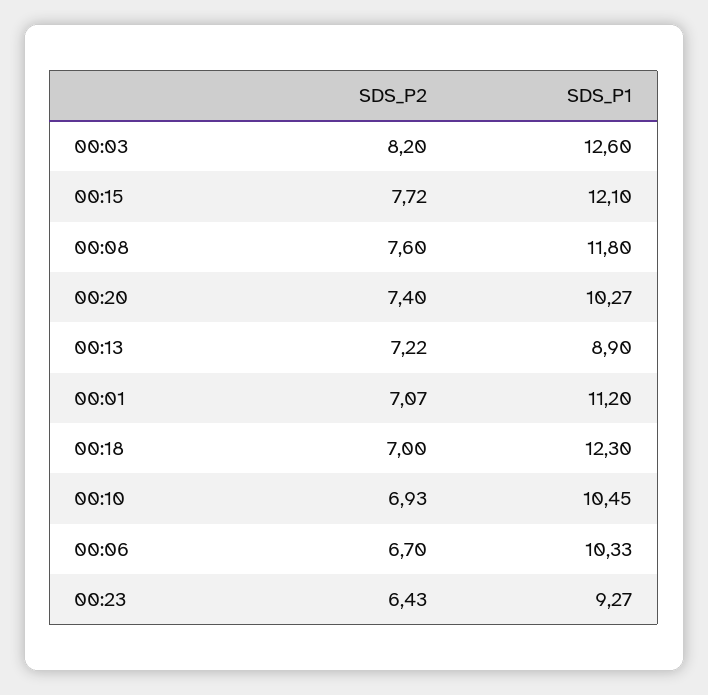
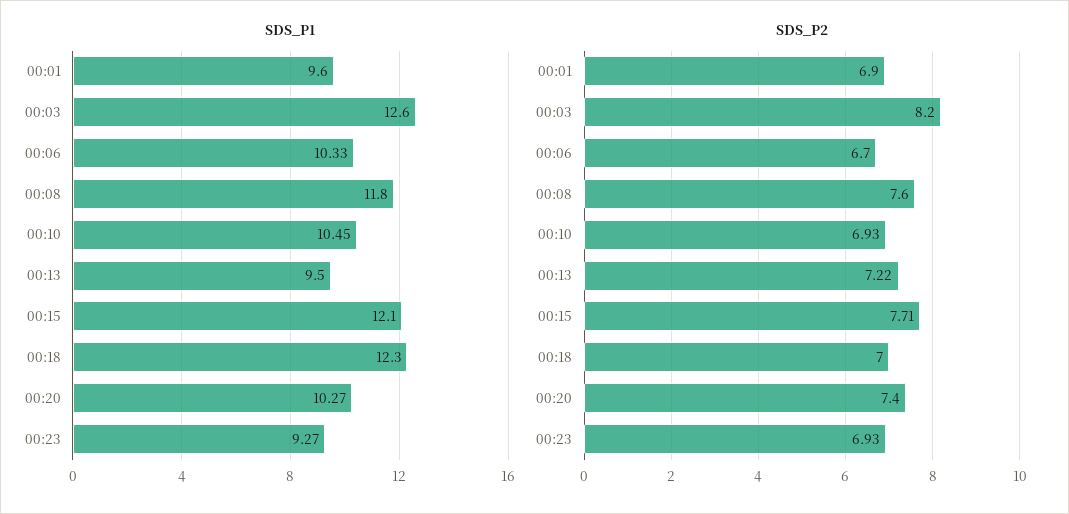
SDS_P2, 00:15: 7.72 -> 7.71
SDS_P1, 00:13: 8.9 -> 9.5
SDS_P2, 00:01: 7.07 -> 6.9
SDS_P1, 00:01: 11.2 -> 9.6
SDS_P2, 00:23: 6.43 -> 6.93

